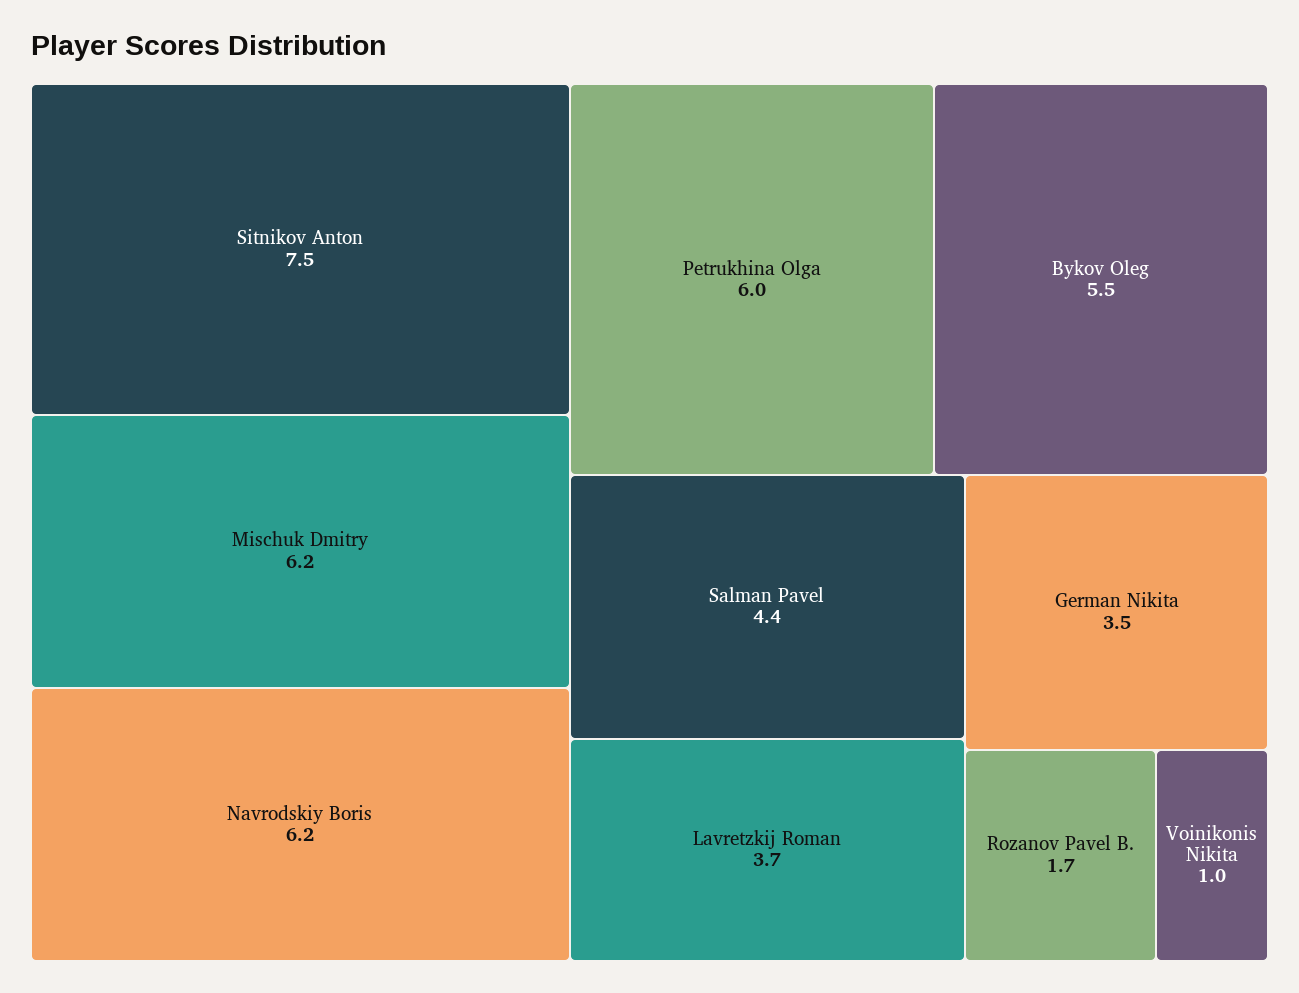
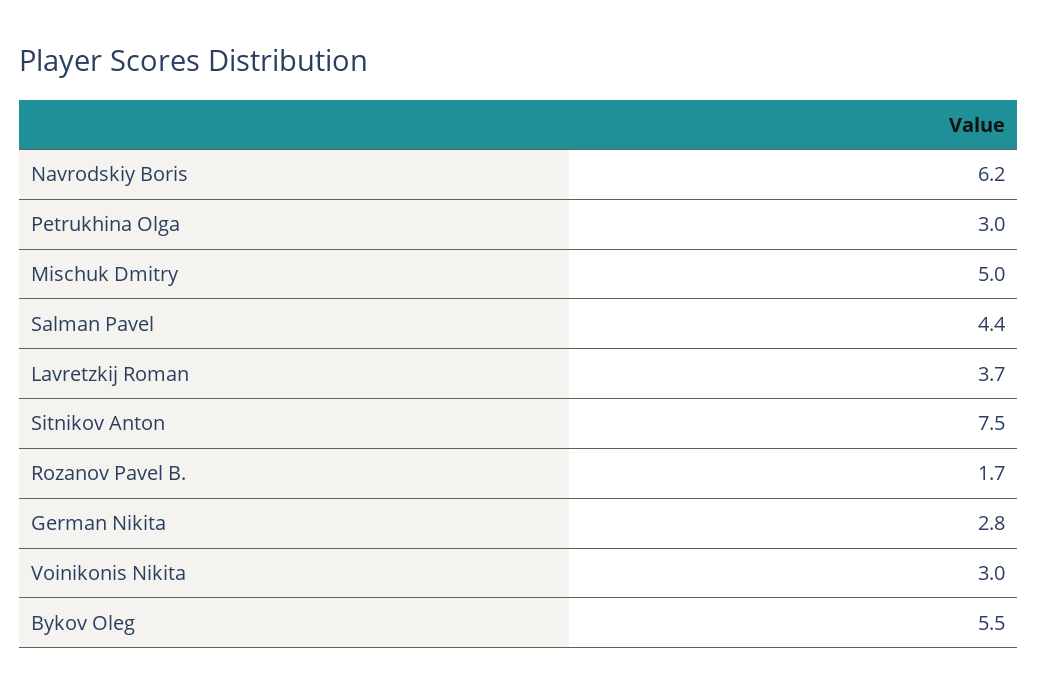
Mischuk Dmitry: 6.2 -> 5
Petrukhina Olga: 6 -> 3
German Nikita: 3.5 -> 2.8
Voinikonis Nikita: 1 -> 3

